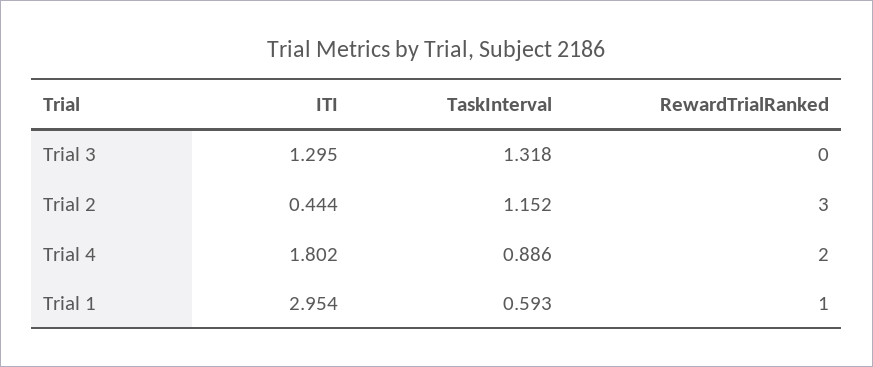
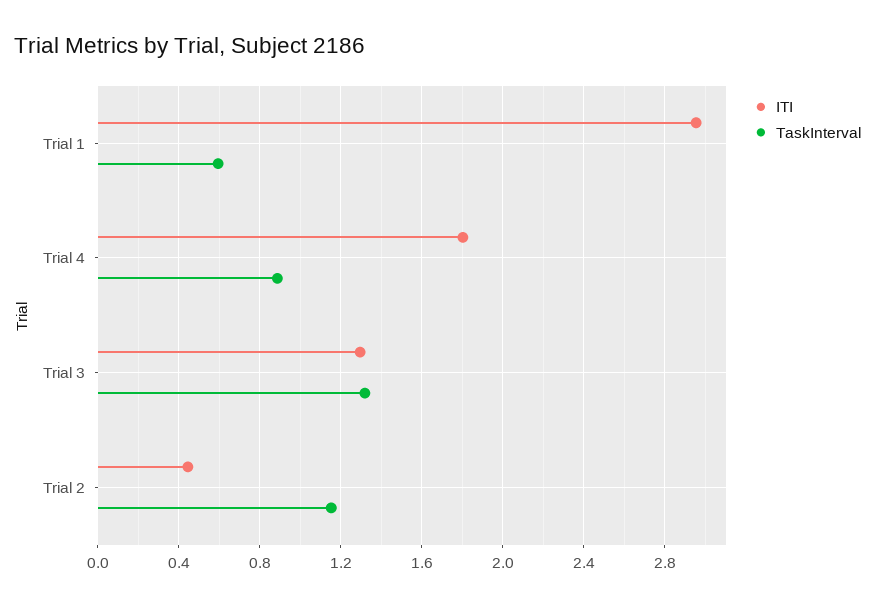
RewardTrialRanked, Trial 3: 0 -> none
RewardTrialRanked, Trial 2: 3 -> none
RewardTrialRanked, Trial 4: 2 -> none
RewardTrialRanked, Trial 1: 1 -> none

